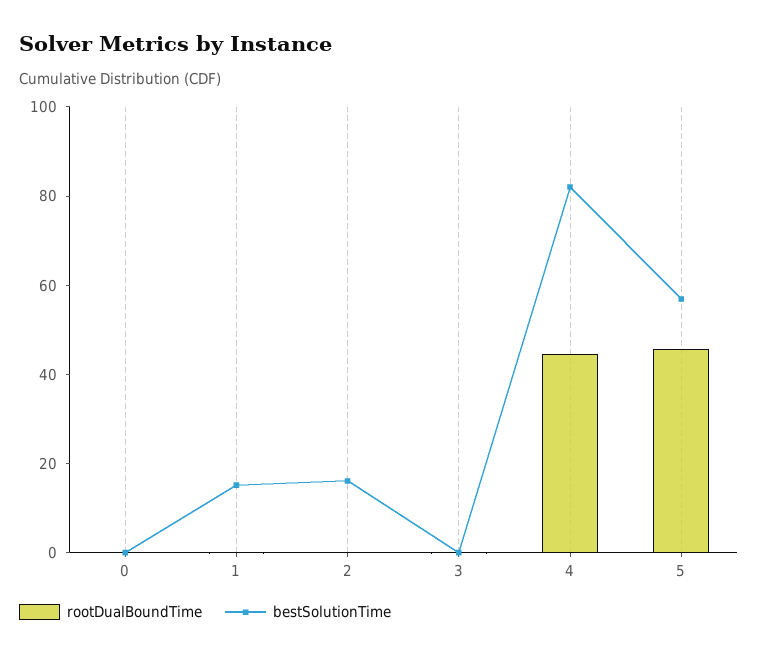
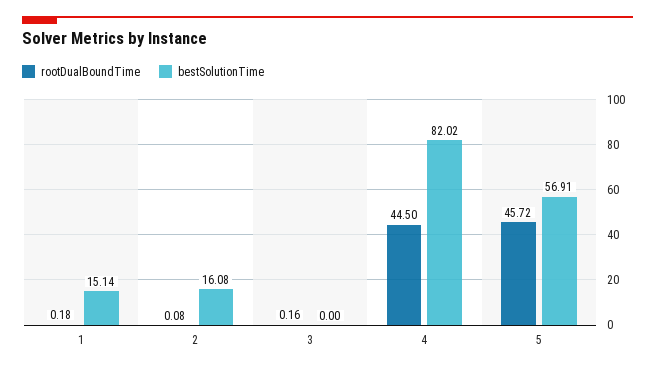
rootDualBoundTime, 0: 0 -> none
bestSolutionTime, 0: 0 -> none

